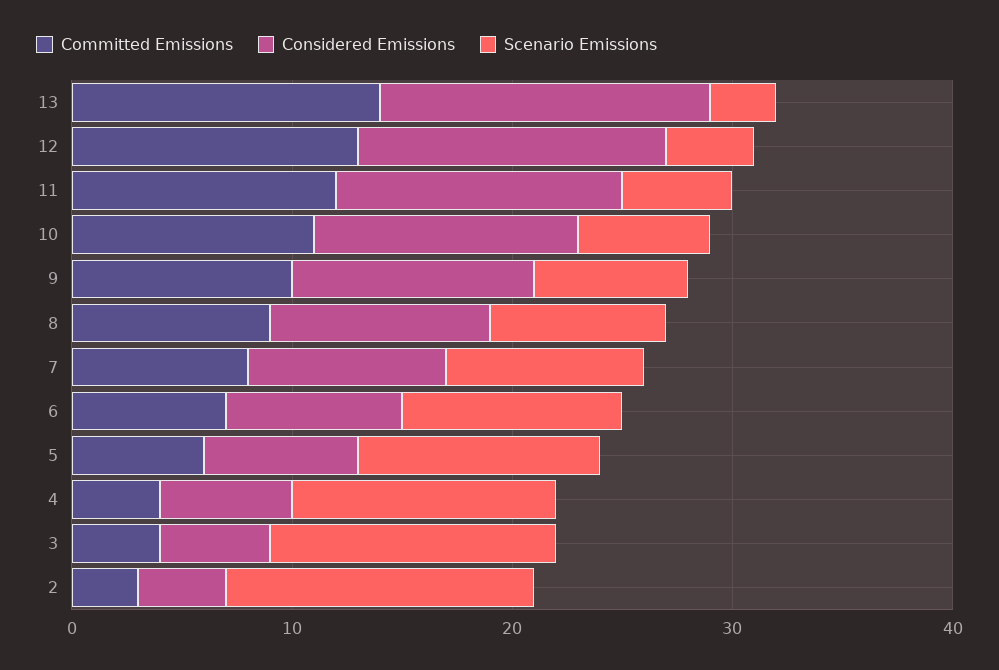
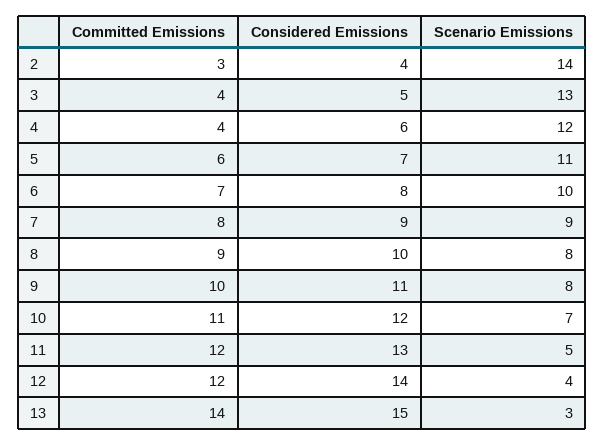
Committed Emissions, 12: 13 -> 12
Scenario Emissions, 10: 6 -> 7
Scenario Emissions, 9: 7 -> 8

